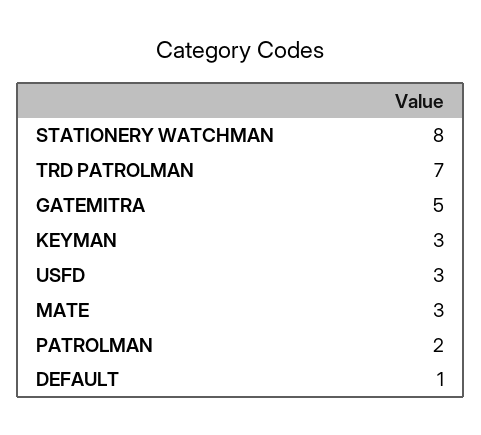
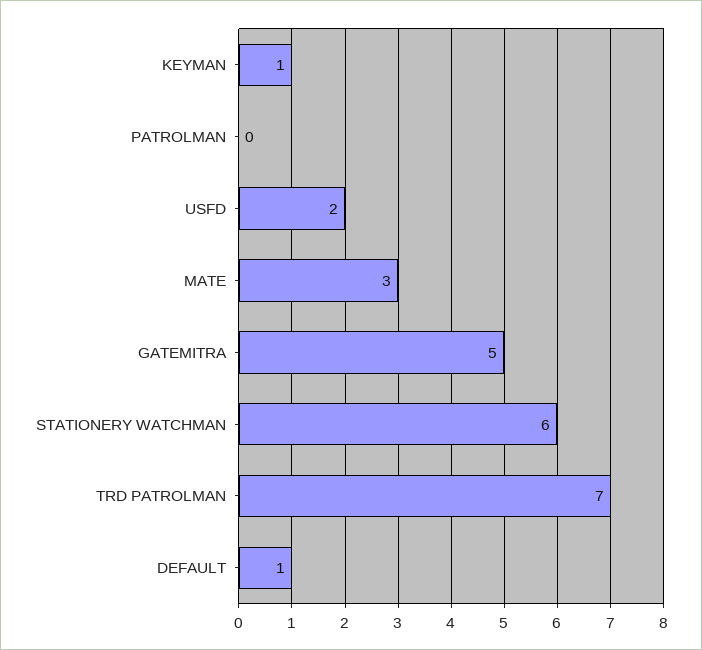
STATIONERY WATCHMAN: 8 -> 6
KEYMAN: 3 -> 1
USFD: 3 -> 2
PATROLMAN: 2 -> 0

